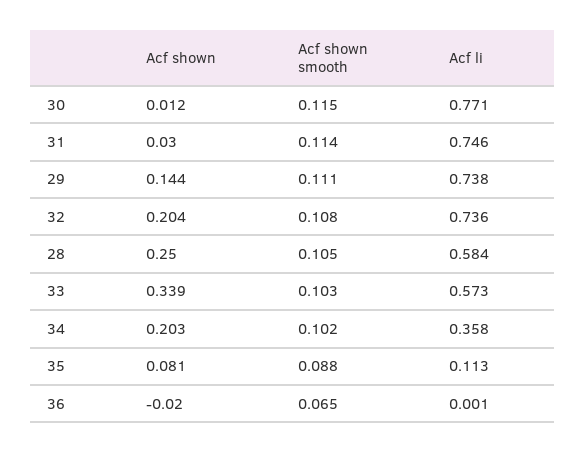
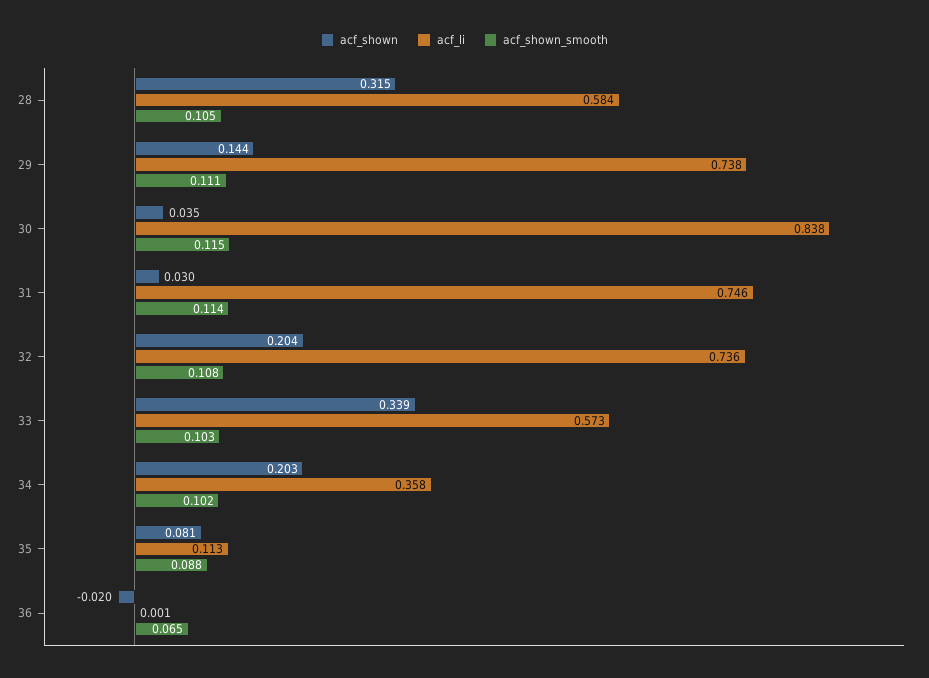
Acf shown, 30: 0.012 -> 0.035
Acf li, 30: 0.771 -> 0.838
Acf shown, 28: 0.25 -> 0.315

